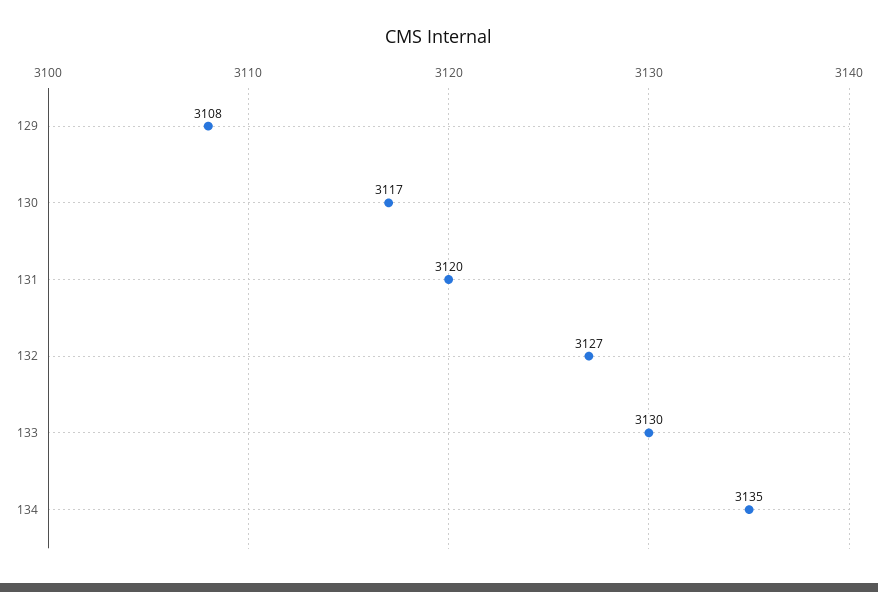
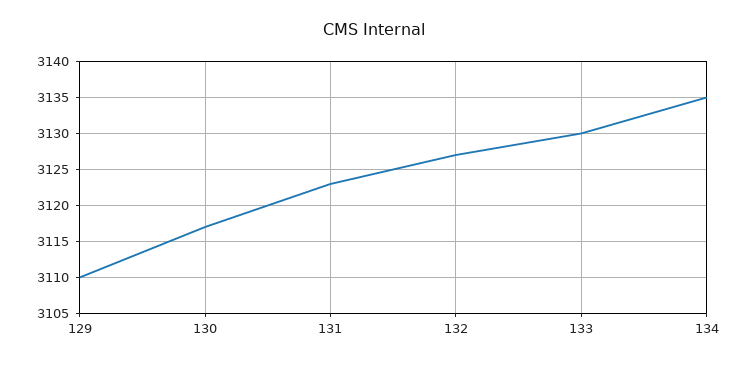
129: 3108 -> 3110
131: 3120 -> 3123

